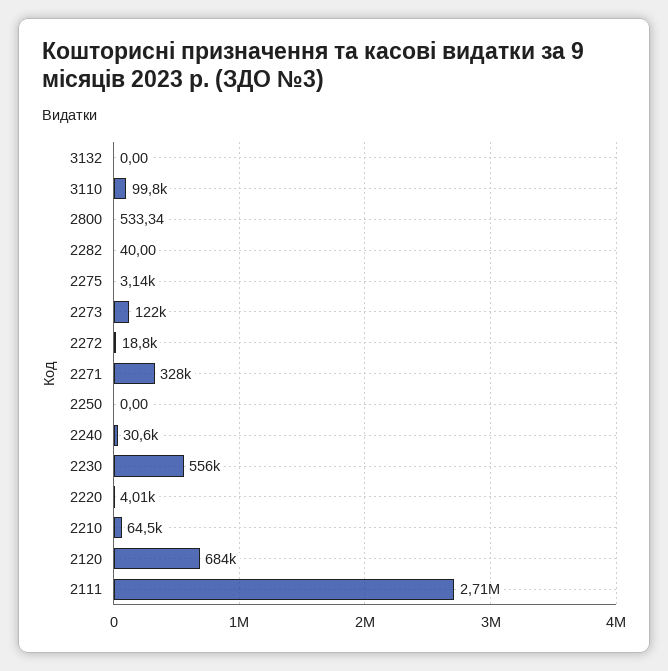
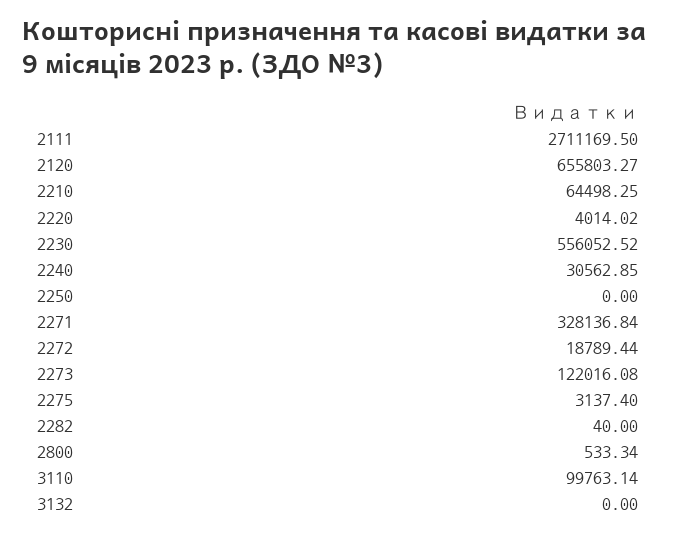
2120: 684000 -> 655803.27

